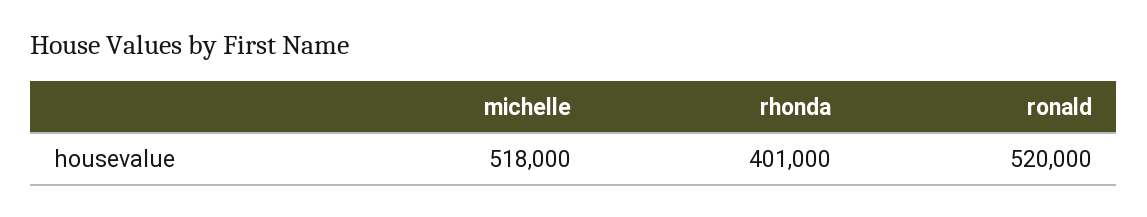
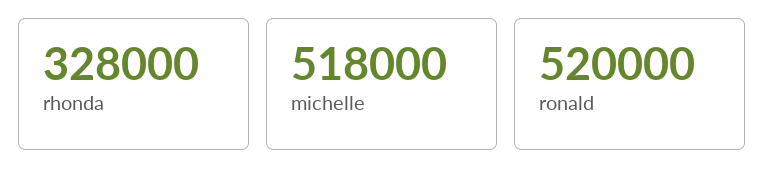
rhonda: 401000 -> 328000

